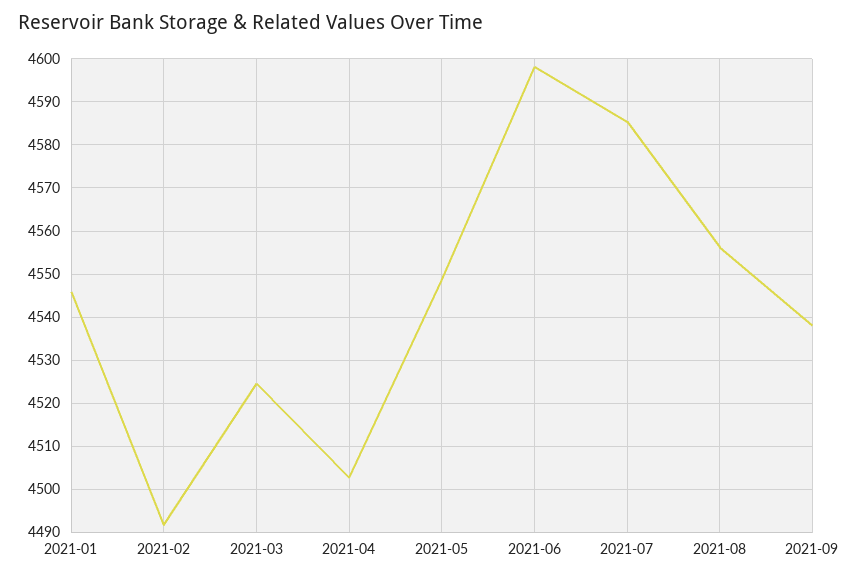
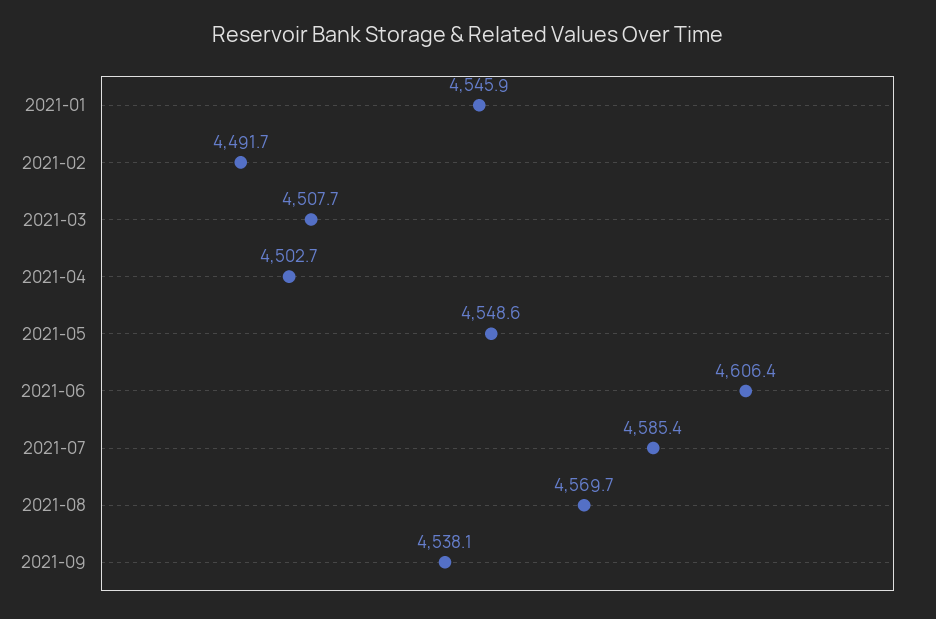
2021-03: 4524 -> 4507.7
2021-06: 4598 -> 4606.4
2021-08: 4556 -> 4569.7

